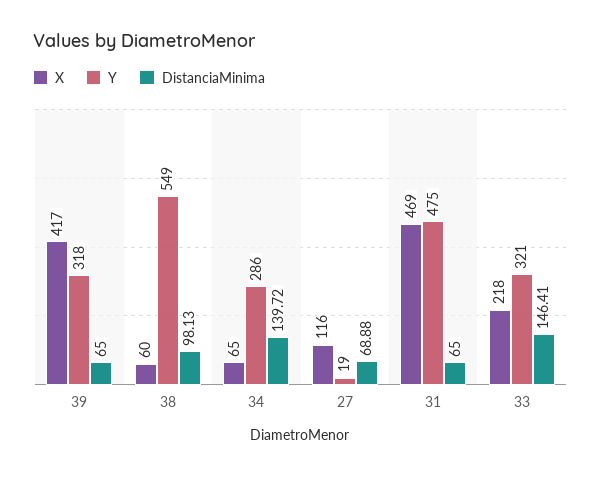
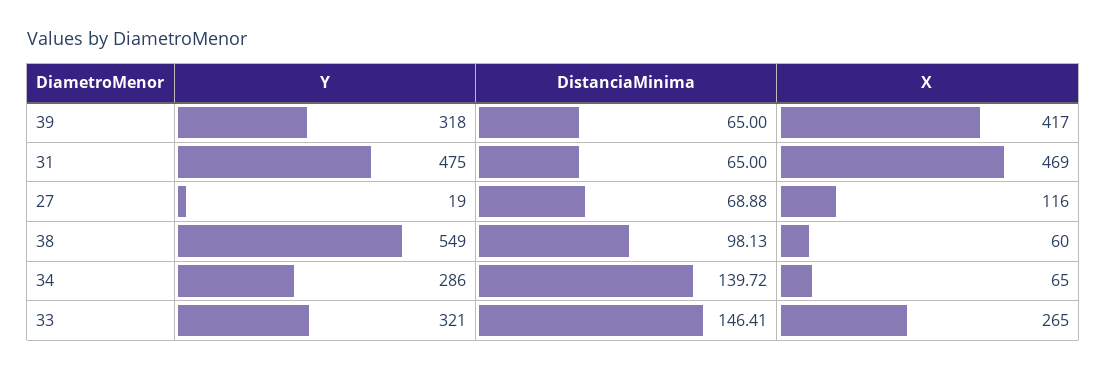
X, 33: 218 -> 265

